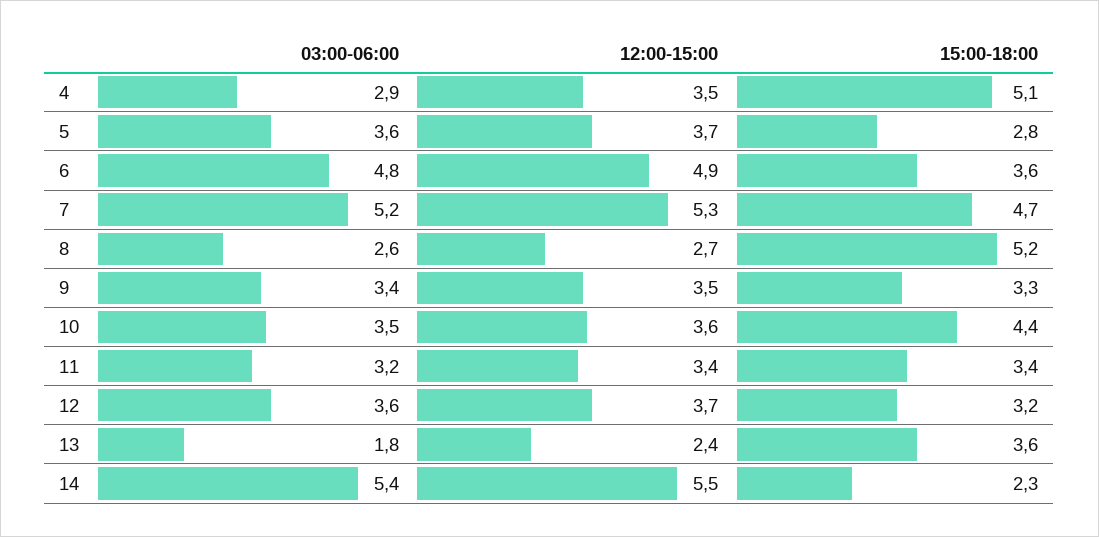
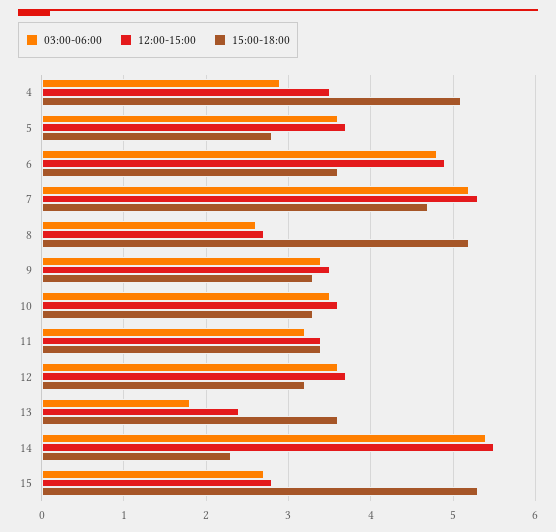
15:00-18:00, 10: 4.4 -> 3.3
03:00-06:00, 15: none -> 2.7
12:00-15:00, 15: none -> 2.8
15:00-18:00, 15: none -> 5.3

